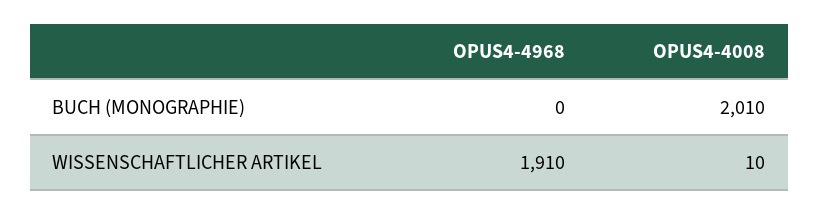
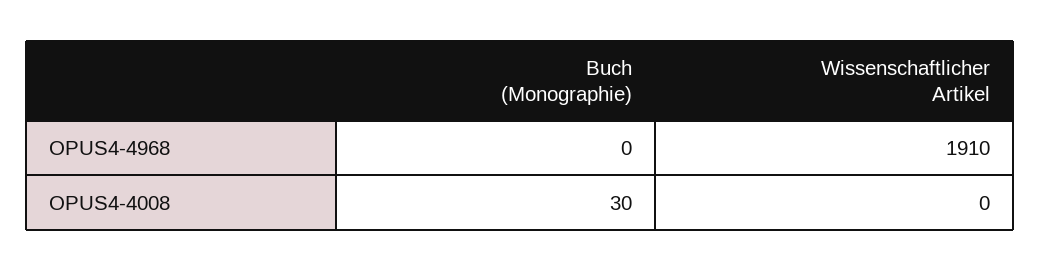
OPUS4-4008, BUCH (MONOGRAPHIE): 2010 -> 30
OPUS4-4008, WISSENSCHAFTLICHER ARTIKEL: 10 -> 0

